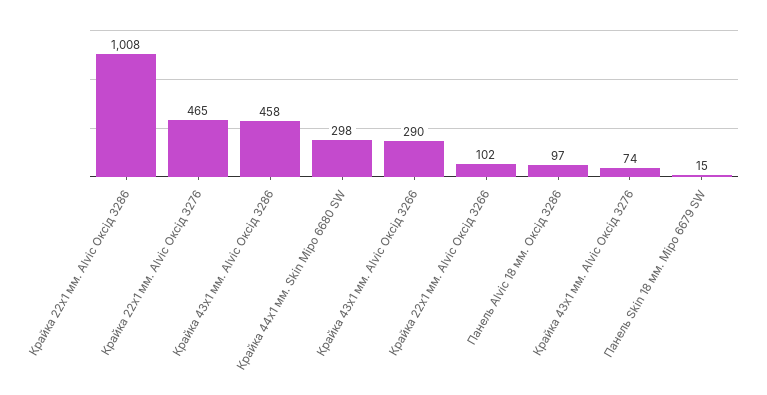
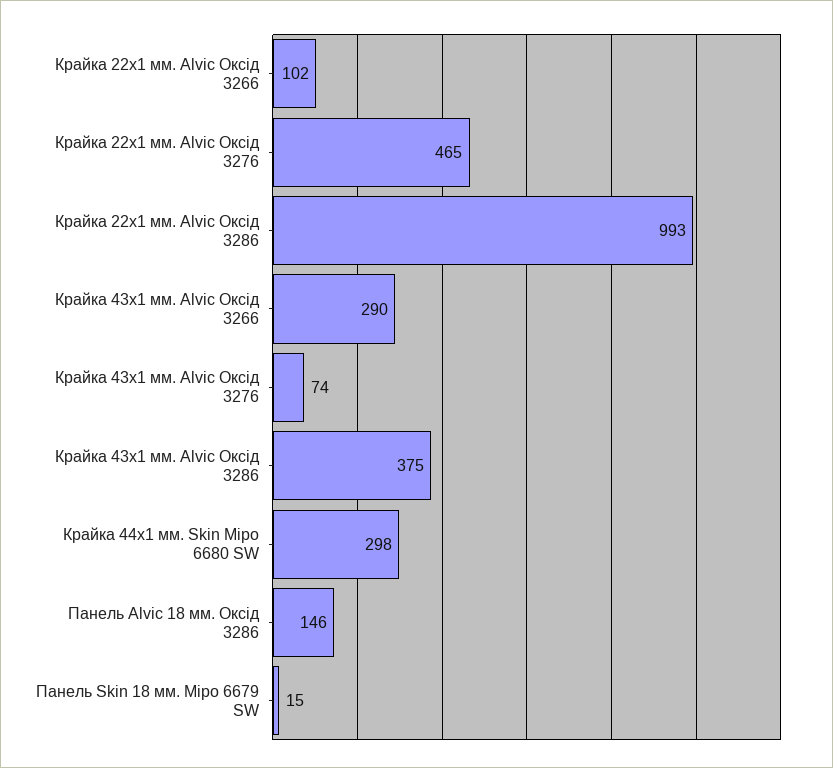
Крайка 22x1 мм. Alvic Оксід 3286: 1008 -> 993
Крайка 43x1 мм. Alvic Оксід 3286: 458 -> 375
Панель Alvic 18 мм. Оксід 3286: 97 -> 146

